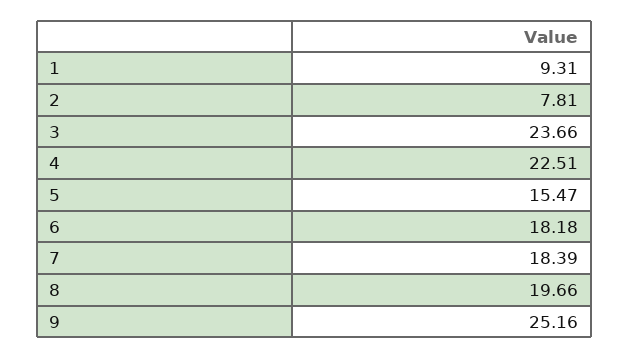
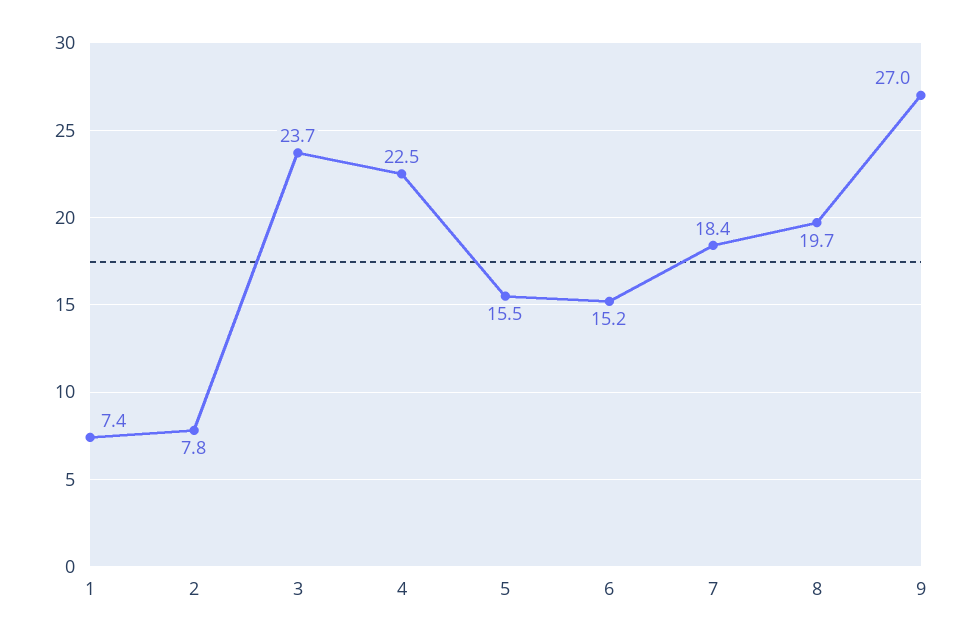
1: 9.31 -> 7.4
6: 18.18 -> 15.2
9: 25.16 -> 27

